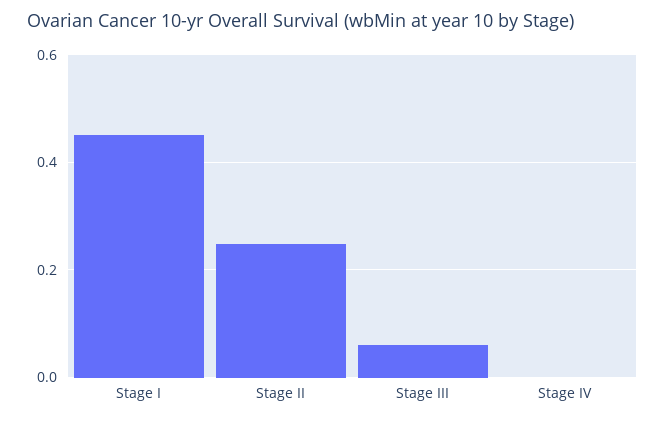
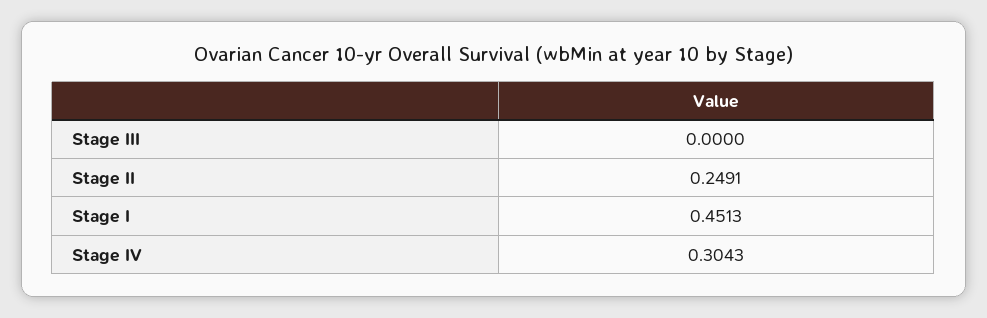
Stage III: 0.06 -> 0
Stage IV: 0 -> 0.3043

